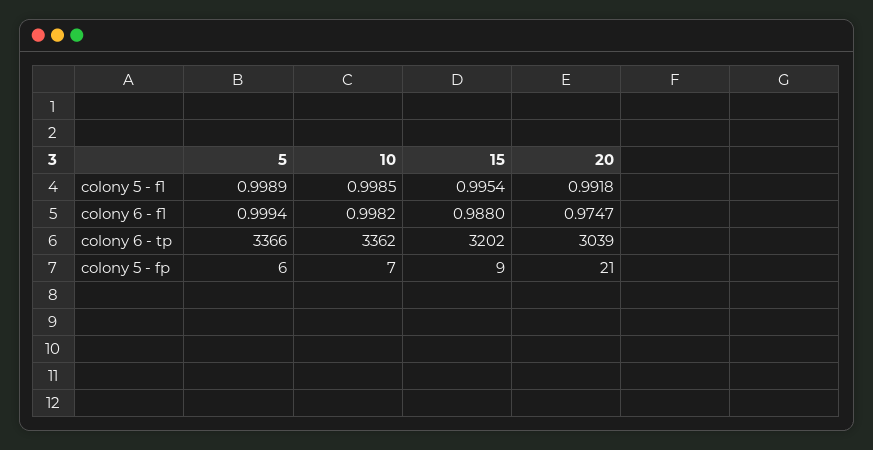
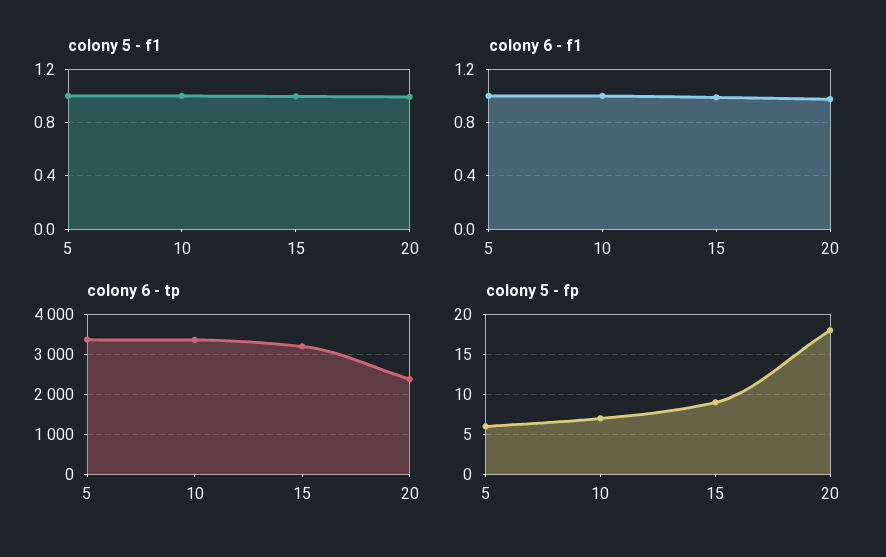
colony 6 - tp, 20: 3039 -> 2400
colony 5 - fp, 20: 21 -> 18

